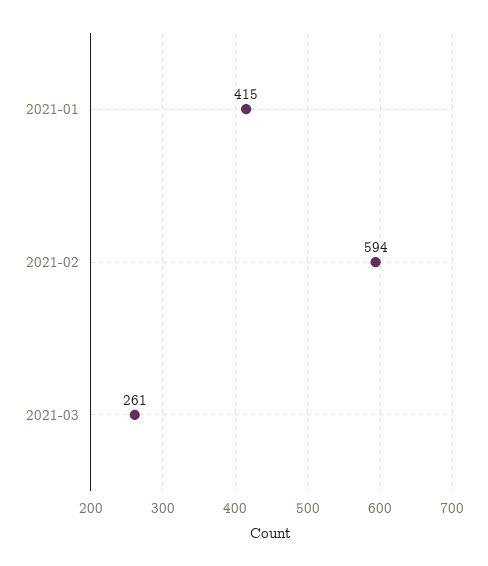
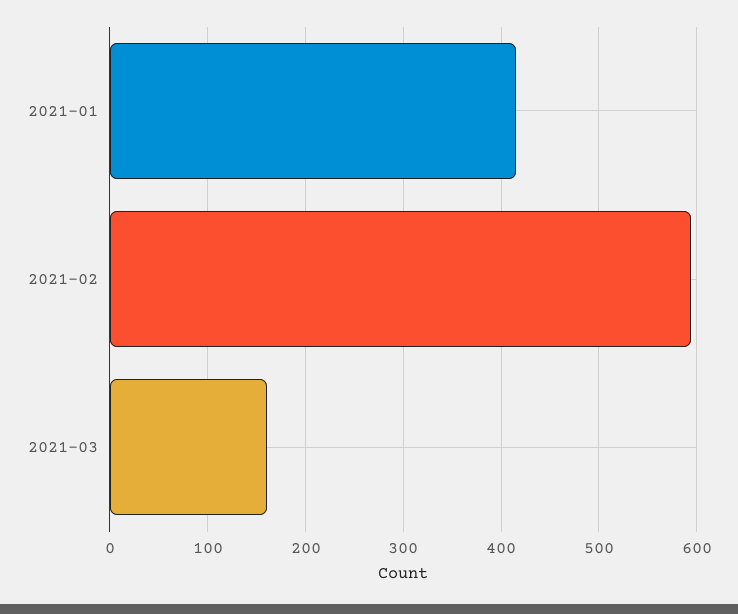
2021-03: 261 -> 160

